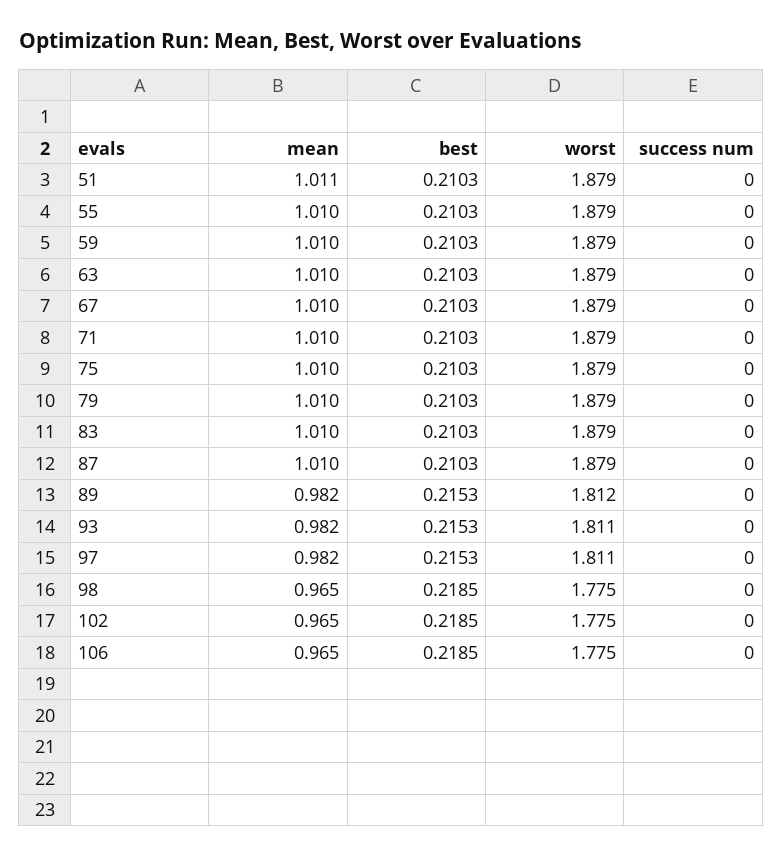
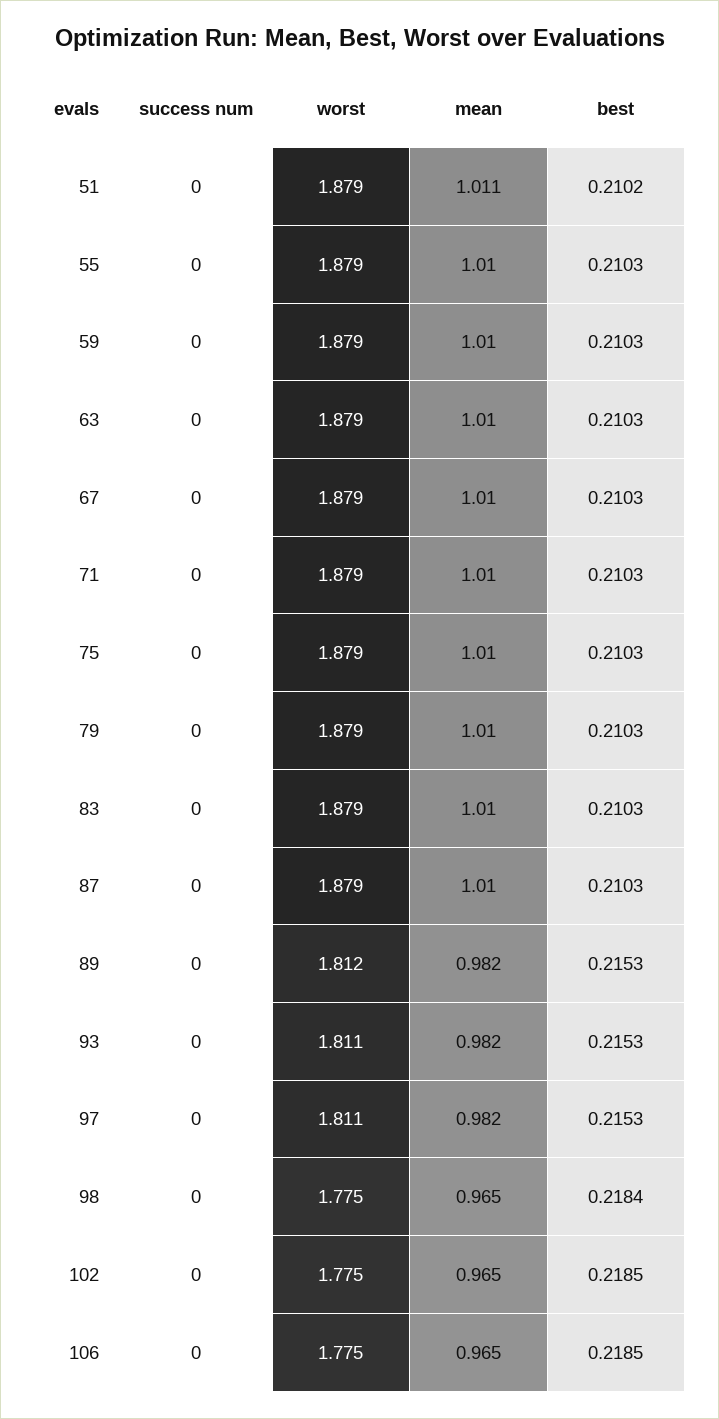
best, 51: 0.2103 -> 0.2102
best, 98: 0.2185 -> 0.2184

